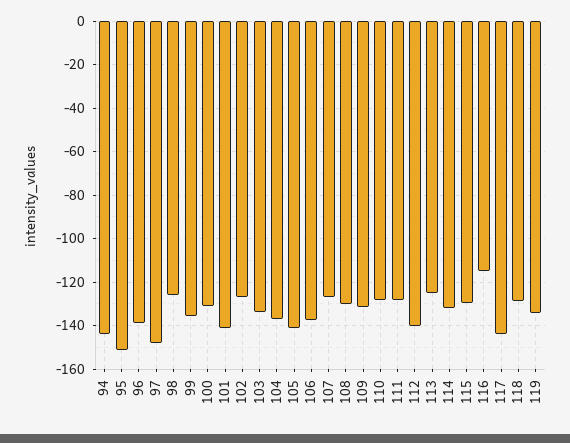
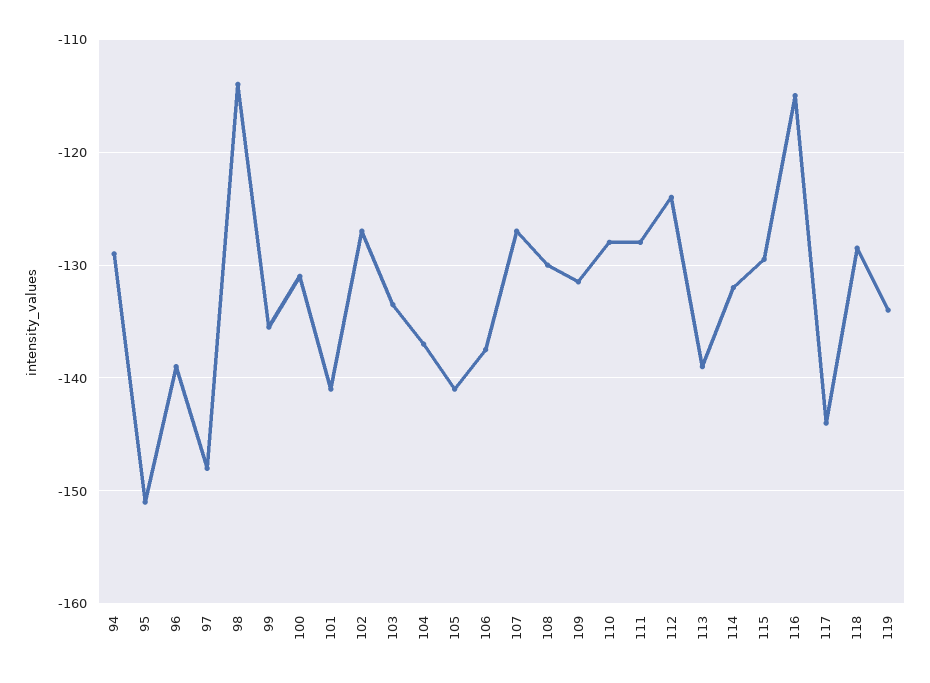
94: -145 -> -129
98: -125 -> -114
112: -140 -> -124
113: -125 -> -139

